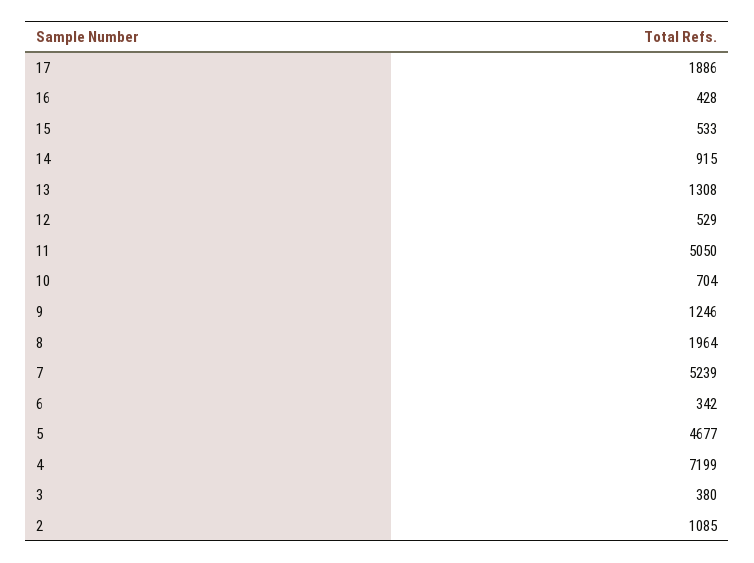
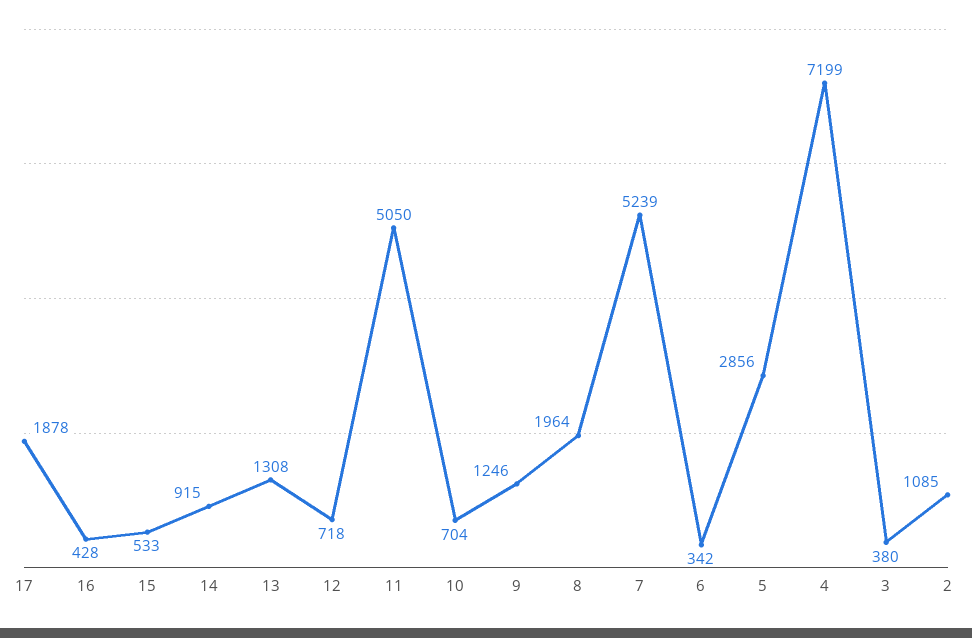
17: 1886 -> 1878
12: 529 -> 718
5: 4677 -> 2856

